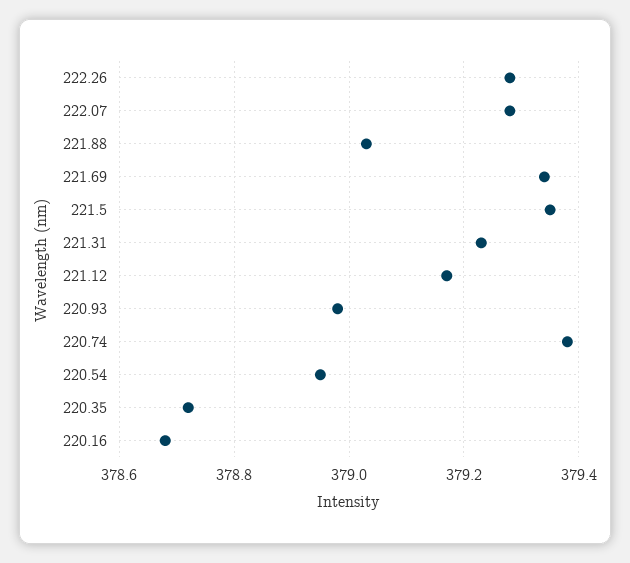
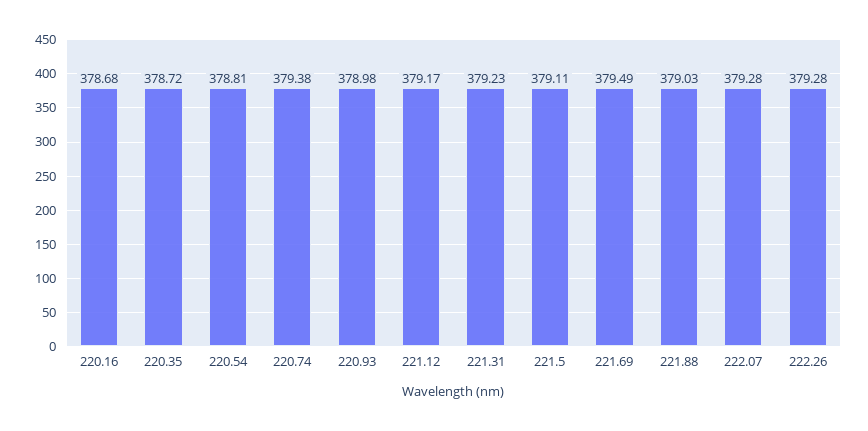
221.69: 379.35 -> 379.49
221.5: 379.35 -> 379.11
220.54: 378.95 -> 378.81

